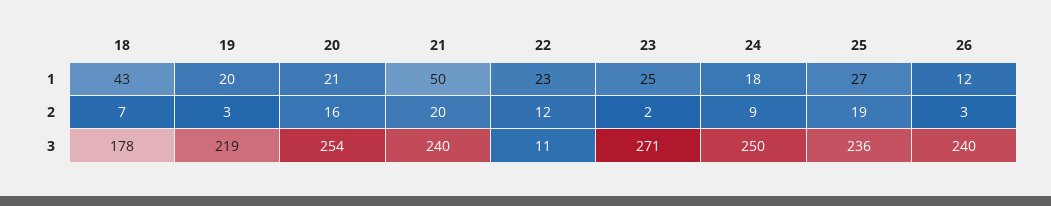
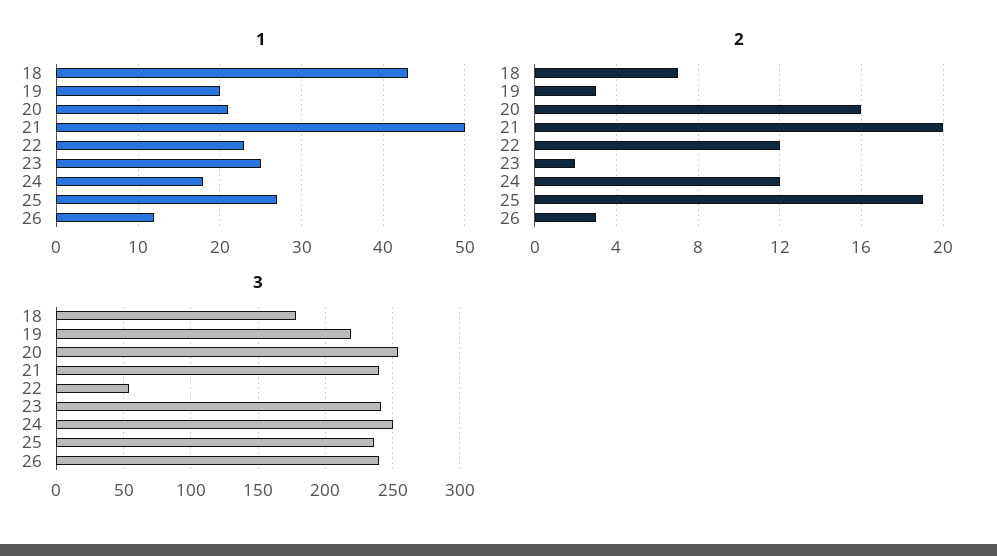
2, 24: 9 -> 12
3, 22: 11 -> 55
3, 23: 271 -> 240

